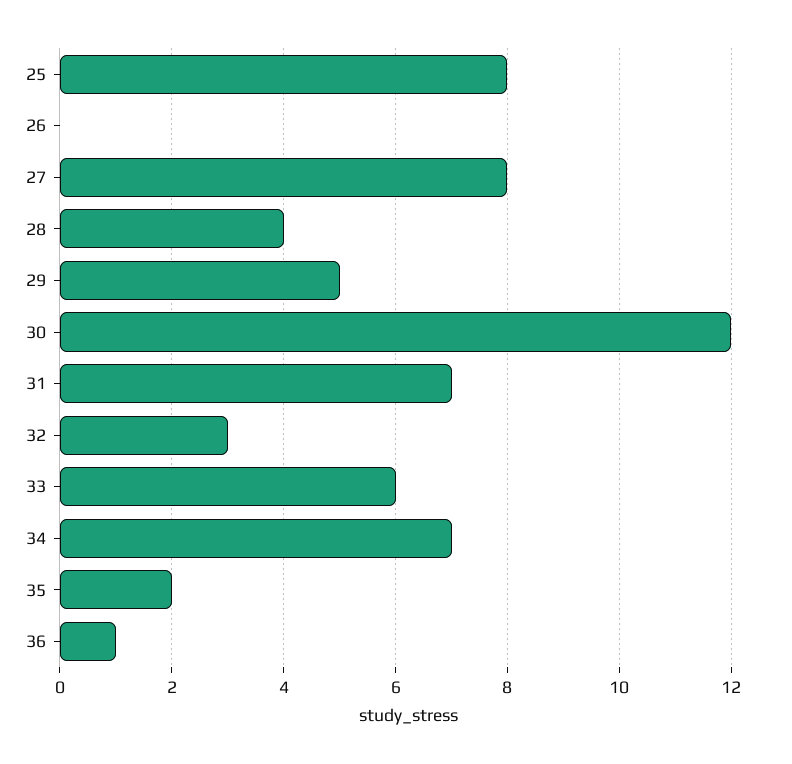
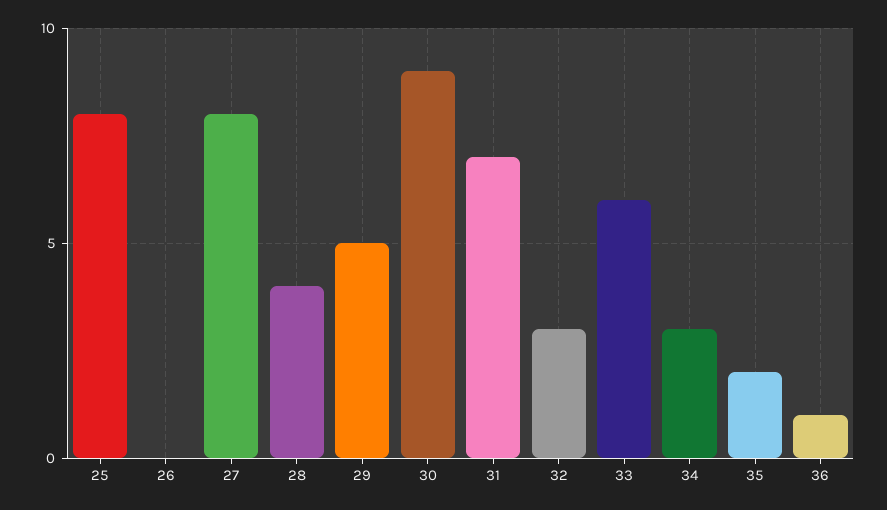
30: 12 -> 9
34: 7 -> 3

